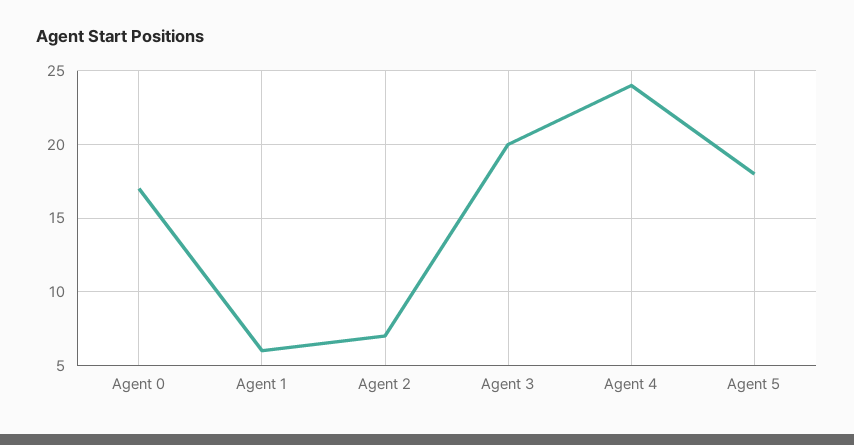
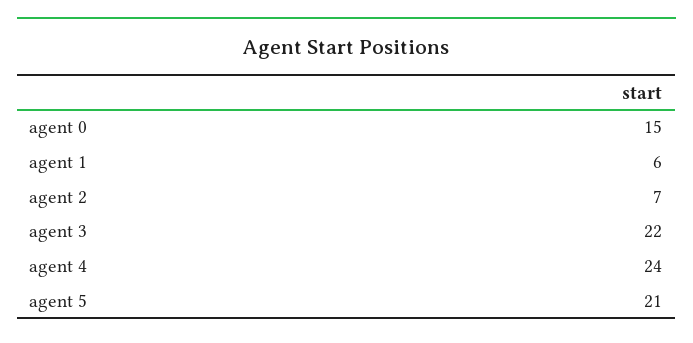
Agent 0: 17 -> 15
Agent 3: 20 -> 22
Agent 5: 18 -> 21

